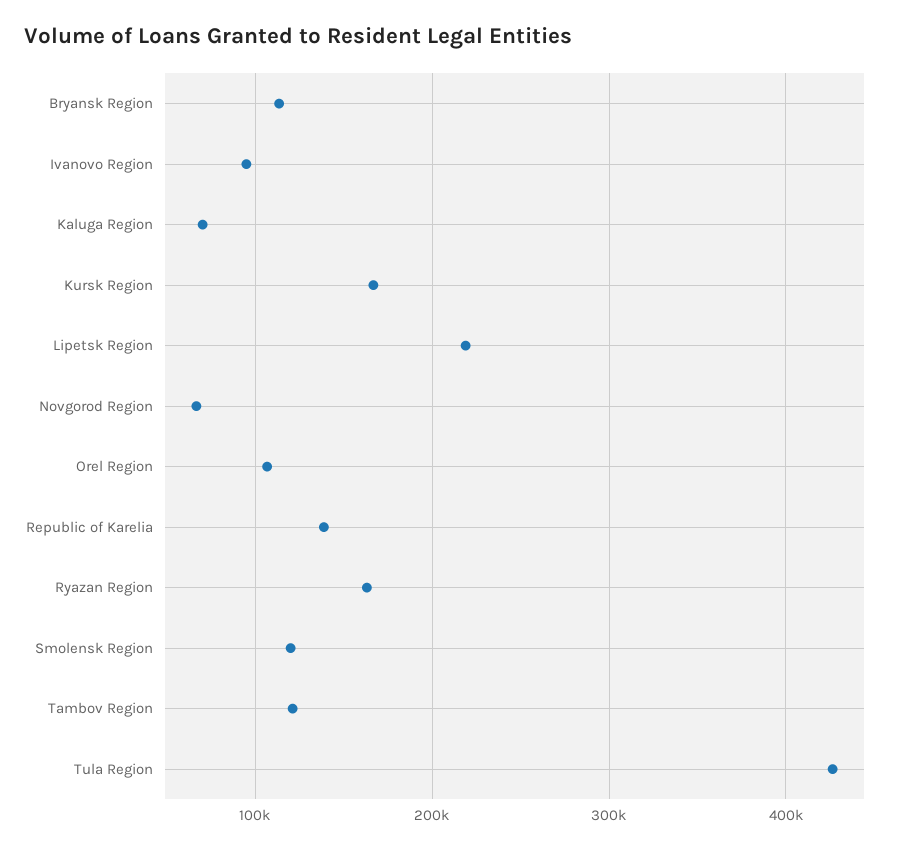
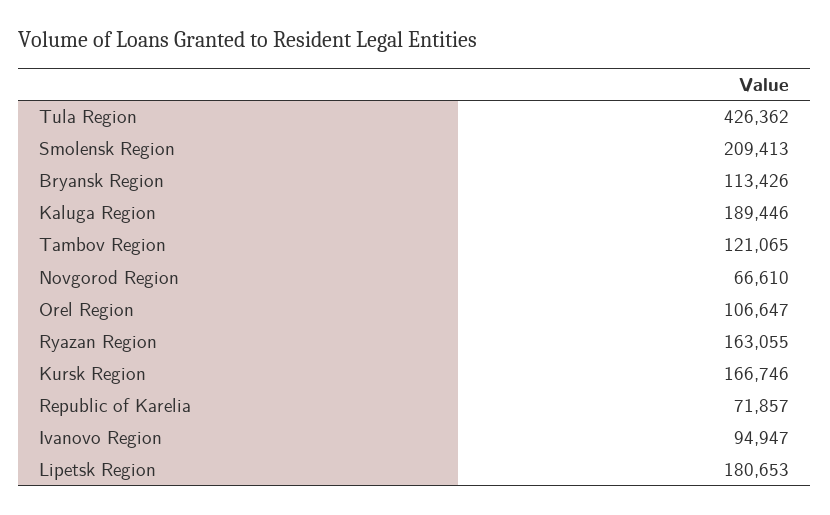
Kaluga Region: 70000 -> 189446
Lipetsk Region: 220000 -> 180653
Republic of Karelia: 140000 -> 71857
Smolensk Region: 120000 -> 209413

